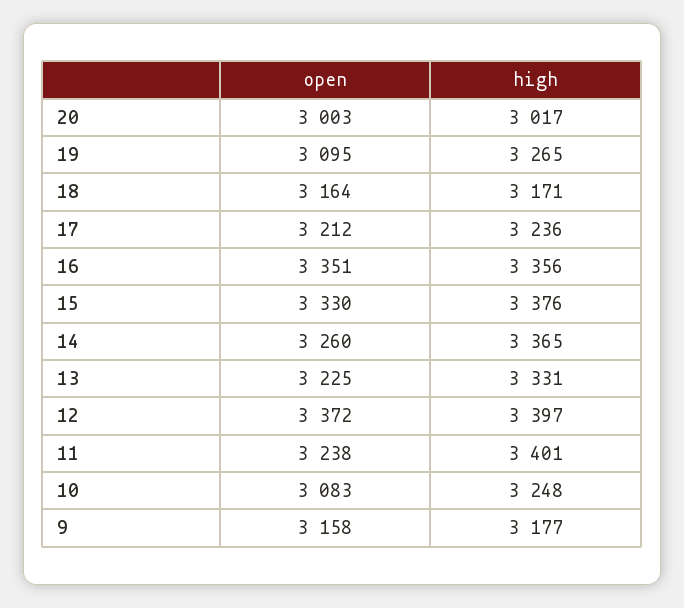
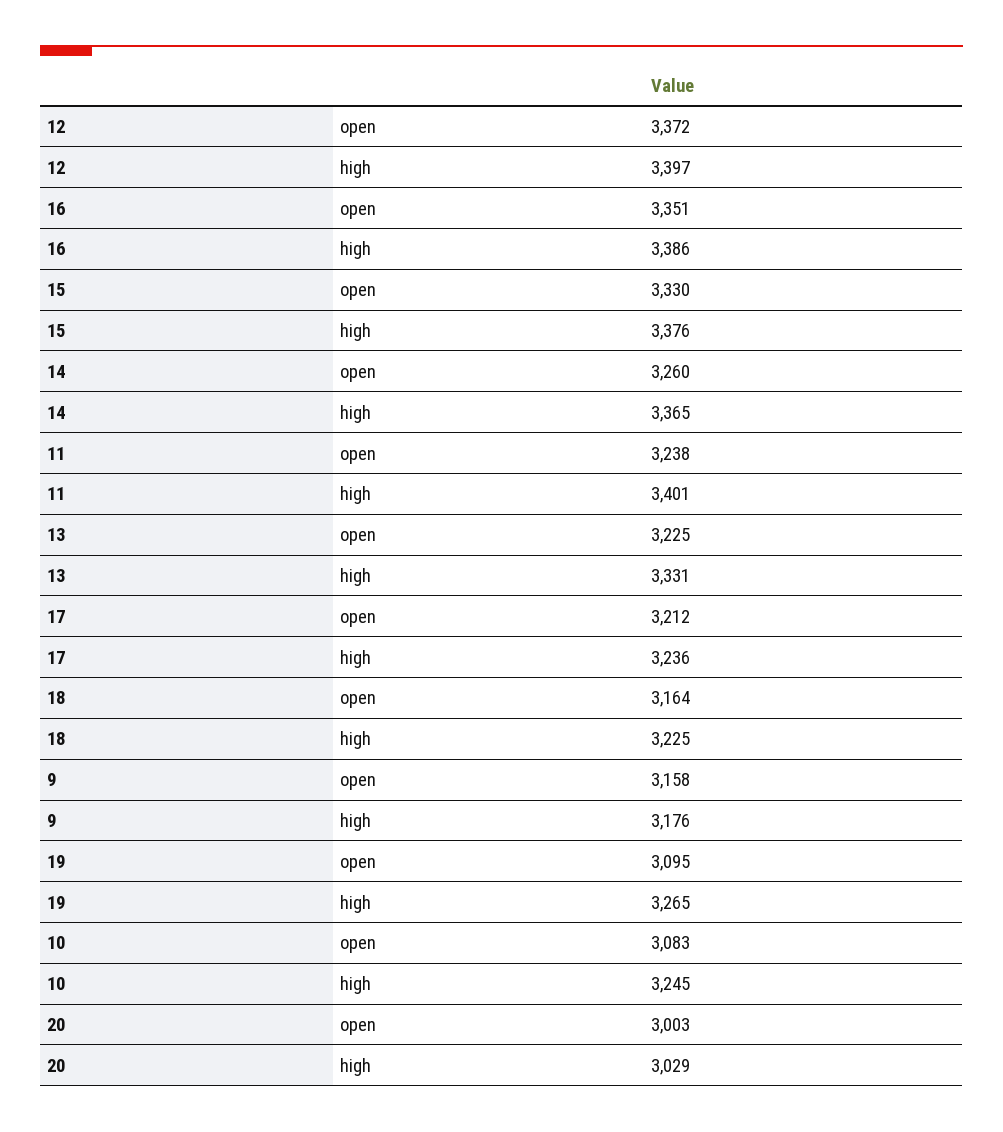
high, 20: 3017 -> 3029
high, 18: 3171 -> 3225
high, 16: 3356 -> 3386
high, 10: 3248 -> 3245
high, 9: 3177 -> 3176

